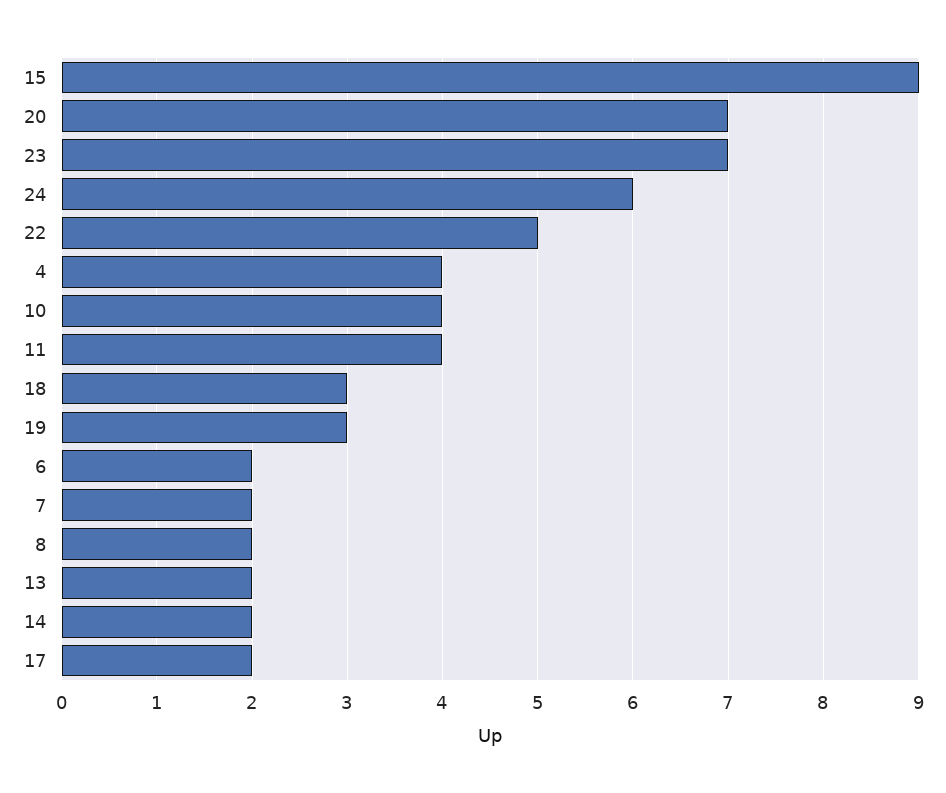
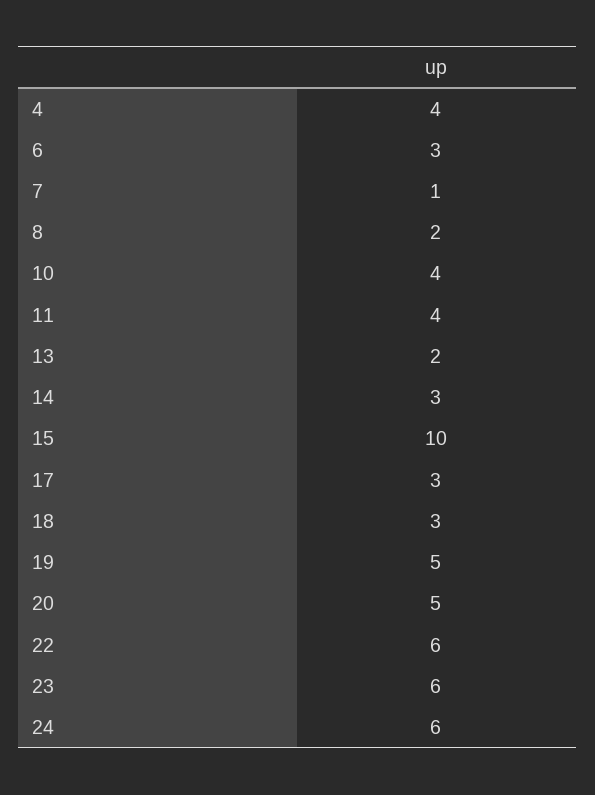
15: 9 -> 10
20: 7 -> 5
23: 7 -> 6
22: 5 -> 6
19: 3 -> 5
6: 2 -> 3
7: 2 -> 1
14: 2 -> 3
17: 2 -> 3

